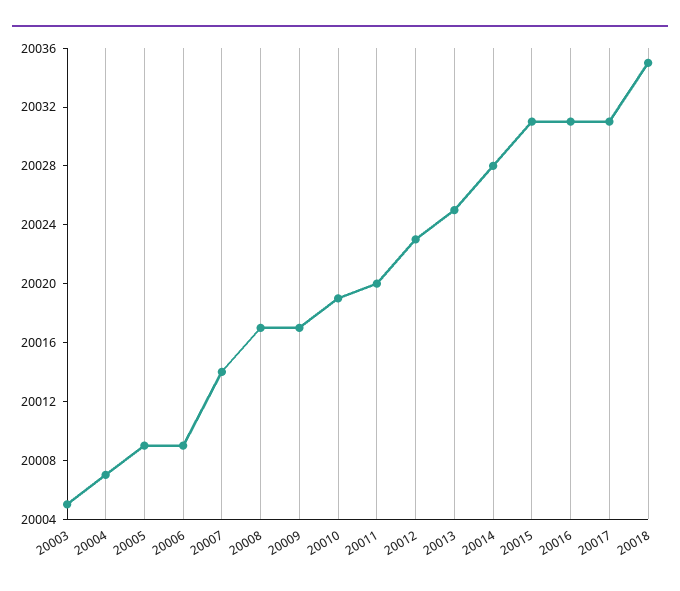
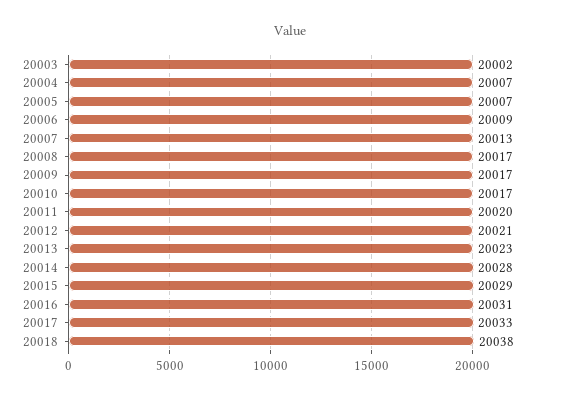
20003: 20005 -> 20002
20005: 20009 -> 20007
20007: 20014 -> 20013
20010: 20019 -> 20017
20012: 20023 -> 20021
20013: 20025 -> 20023
20015: 20031 -> 20029
20017: 20031 -> 20033
20018: 20035 -> 20038

